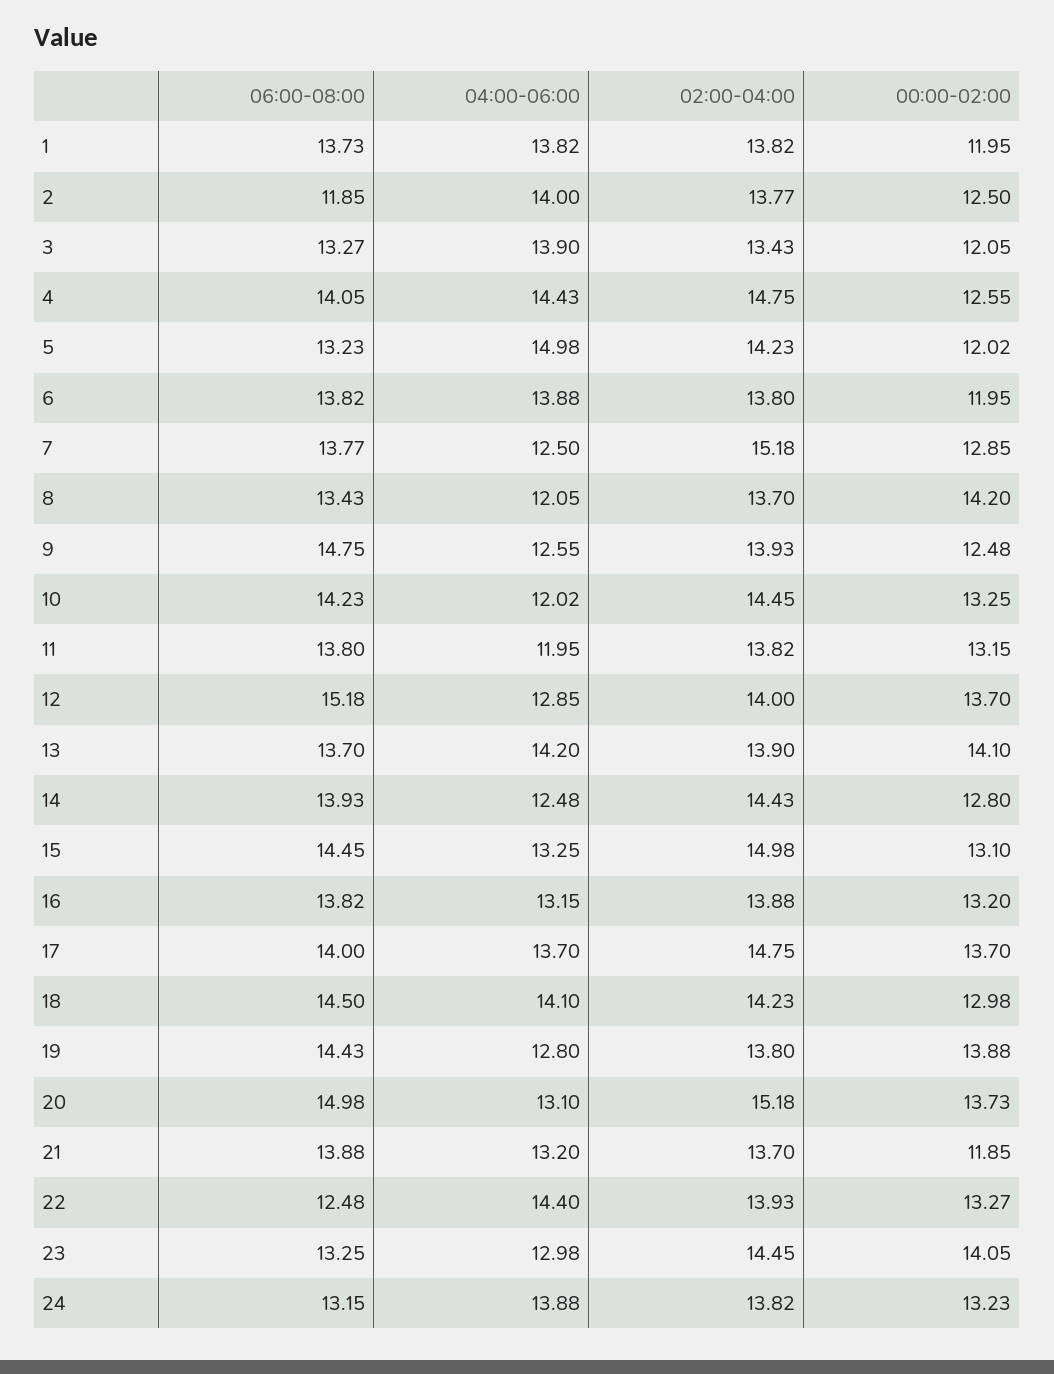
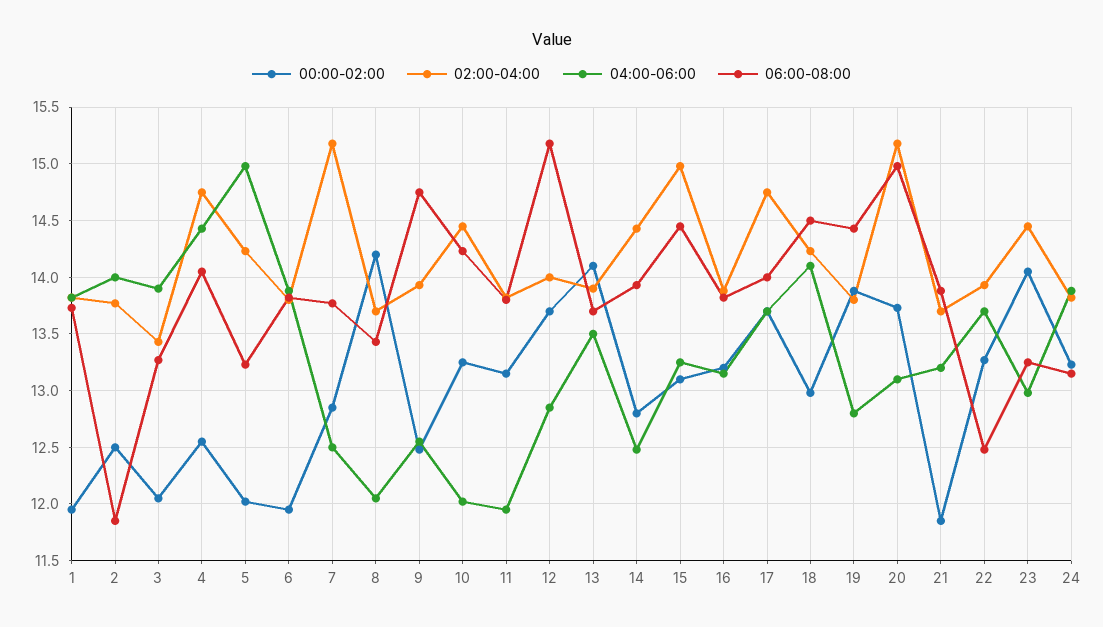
04:00-06:00, 13: 14.2 -> 13.5
04:00-06:00, 22: 14.4 -> 13.7

